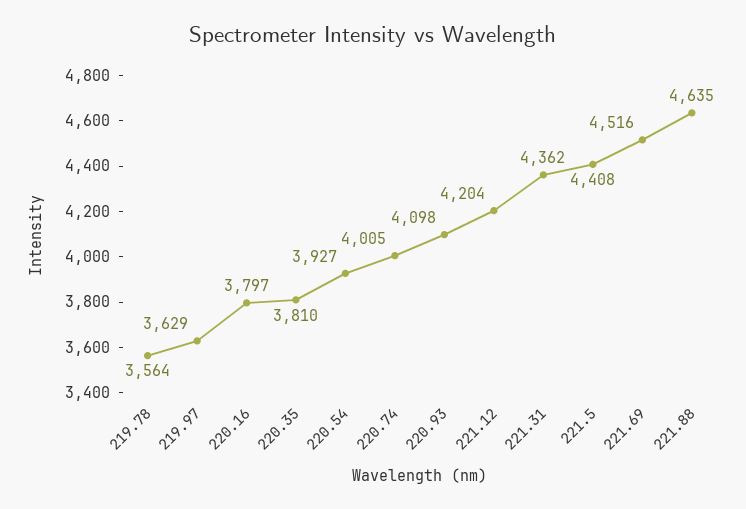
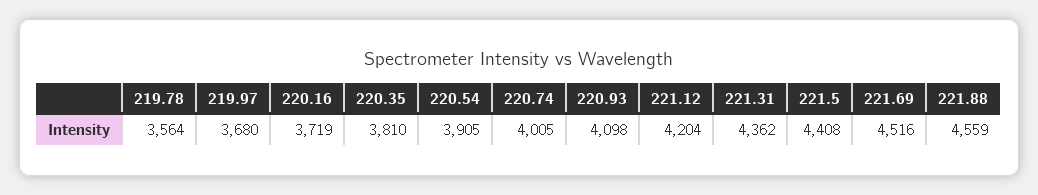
219.97: 3629 -> 3680
220.16: 3797 -> 3719
220.54: 3927 -> 3905
221.88: 4635 -> 4559

